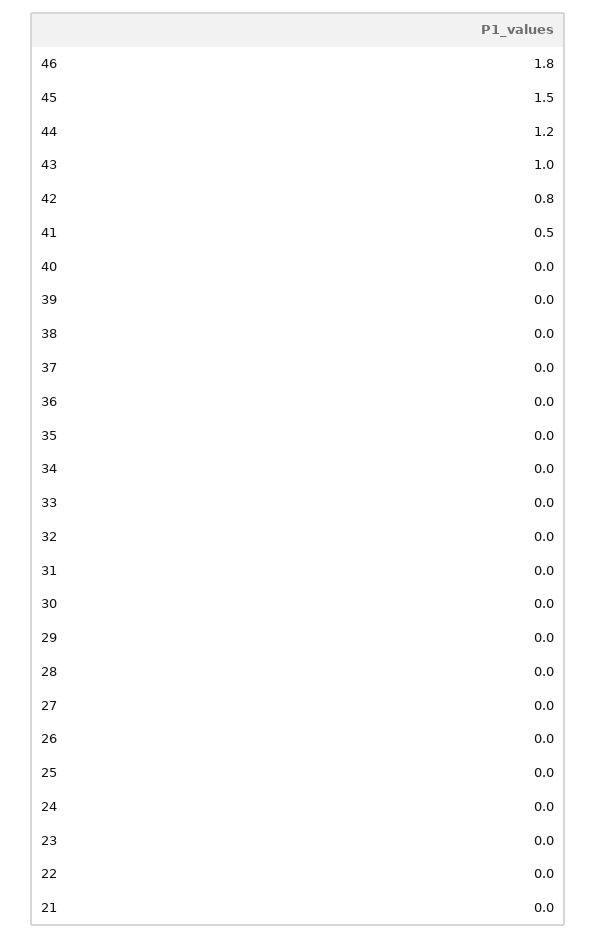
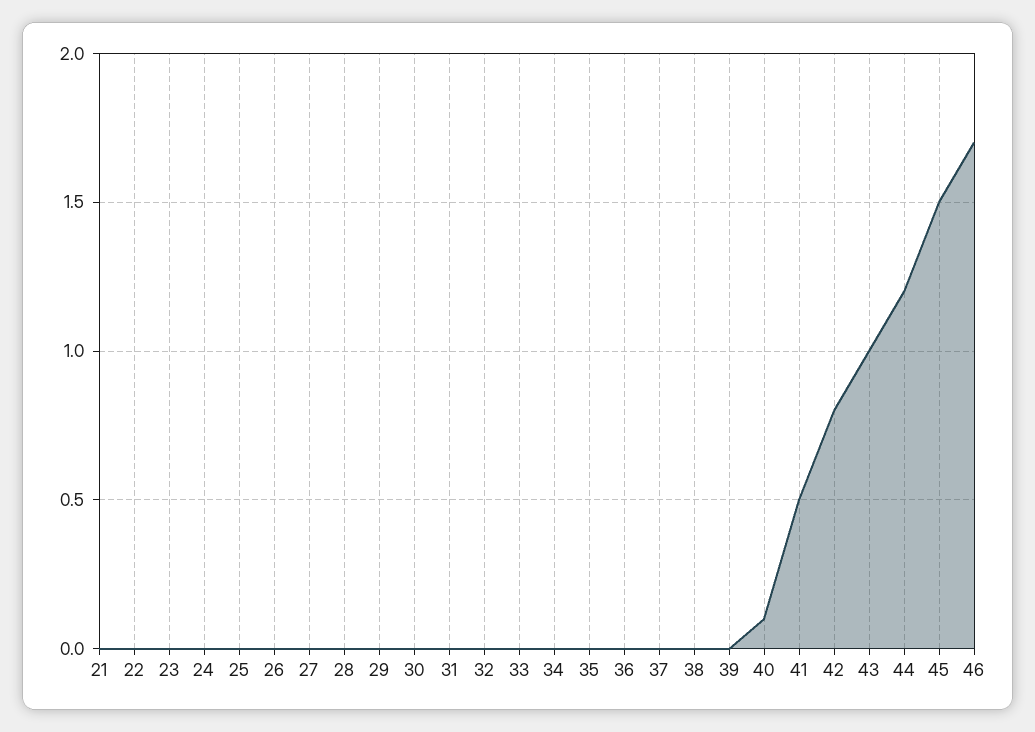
46: 1.8 -> 1.7
40: 0 -> 0.1

